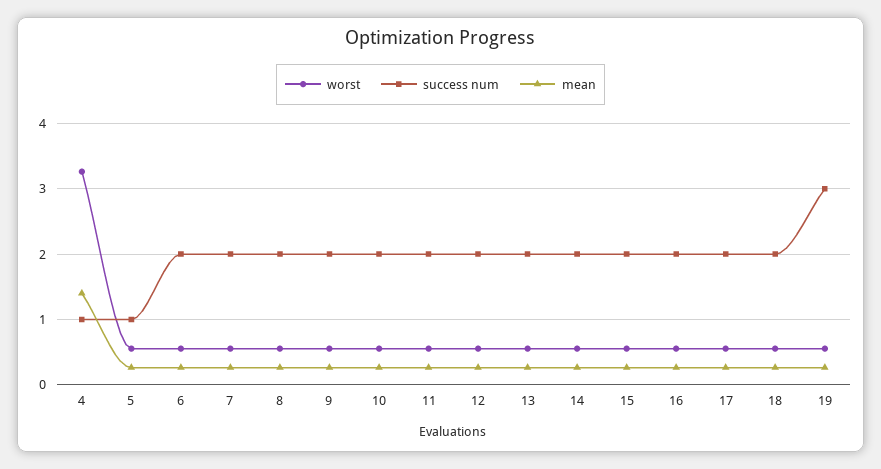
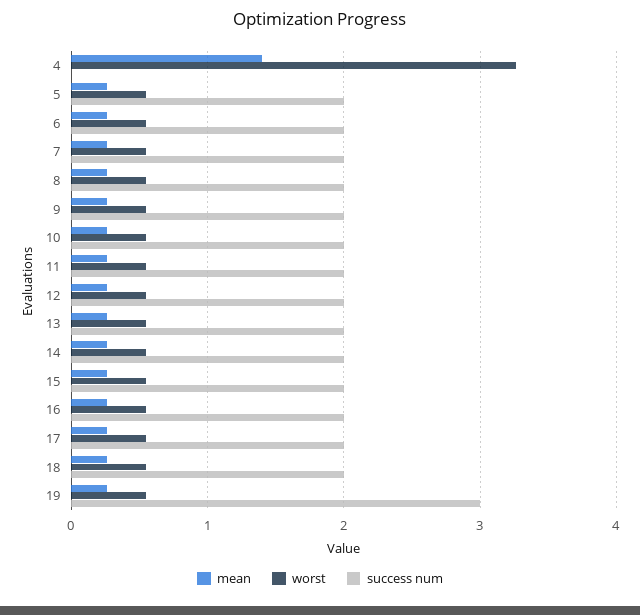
success num, 4: 1 -> 0
success num, 5: 1 -> 2

